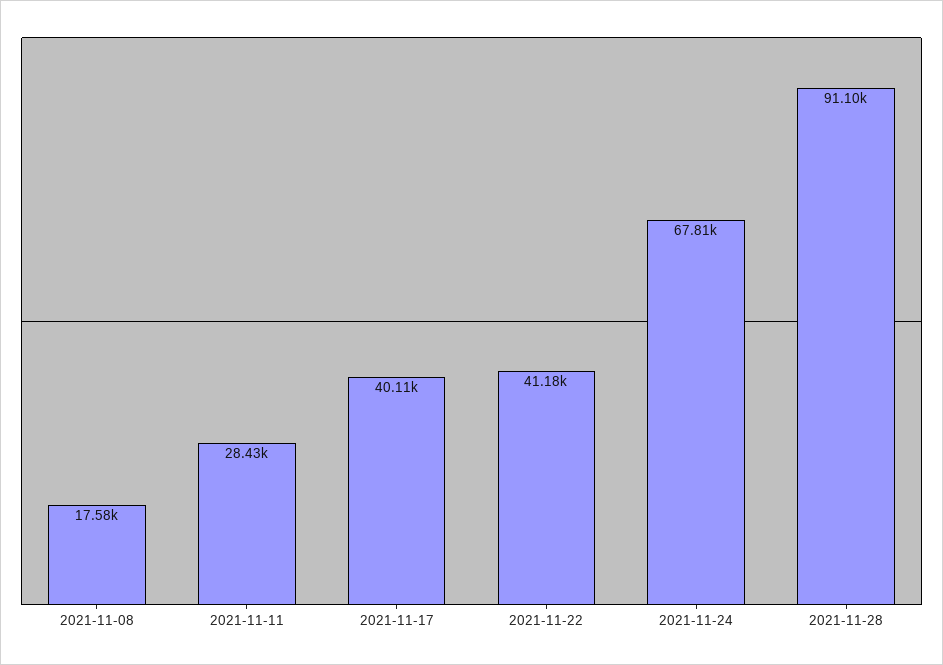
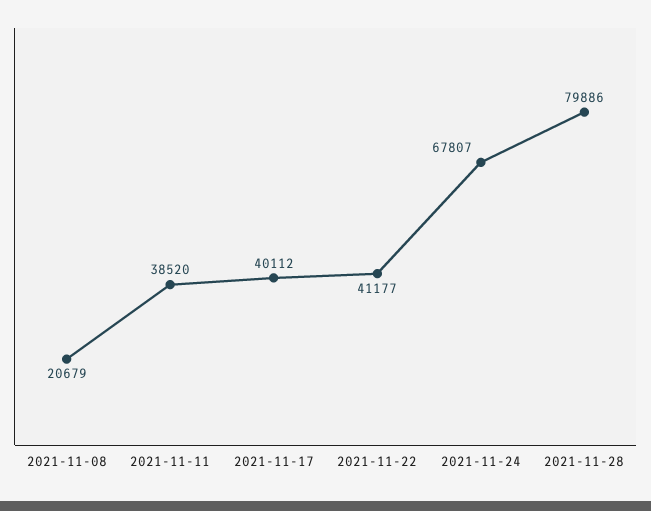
2021-11-08: 17580 -> 20679
2021-11-11: 28430 -> 38520
2021-11-28: 91100 -> 79886

